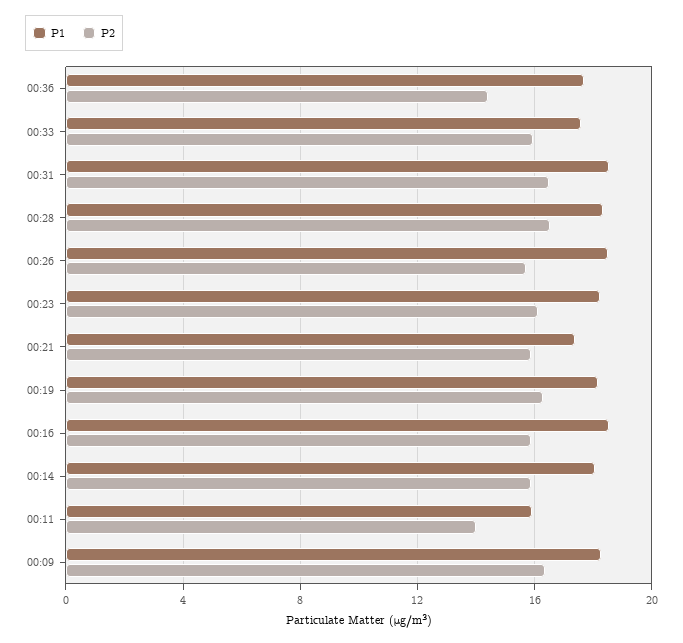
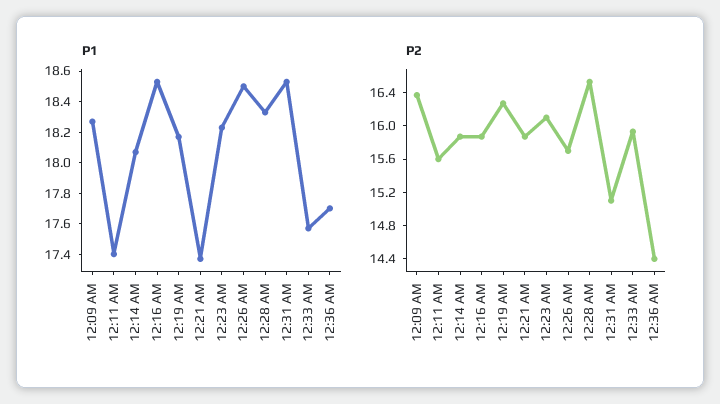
P2, 00:31: 16.5 -> 15.1
P1, 00:11: 16 -> 17.4
P2, 00:11: 14 -> 15.6

